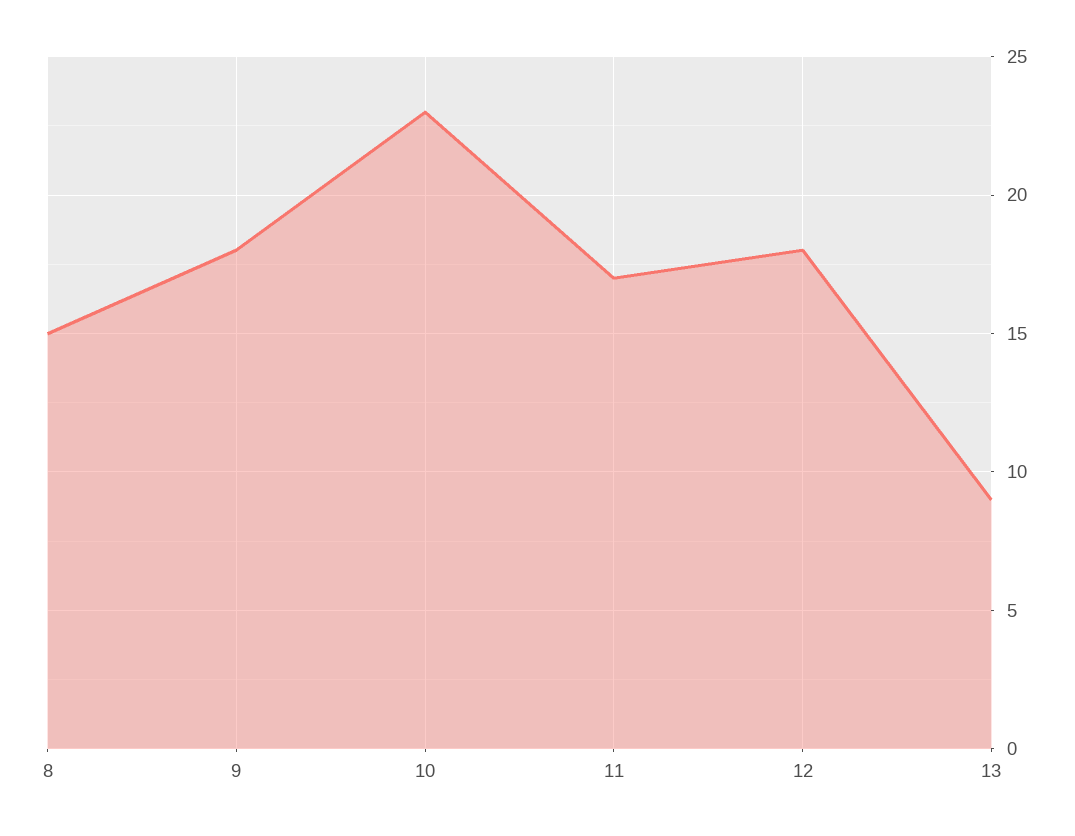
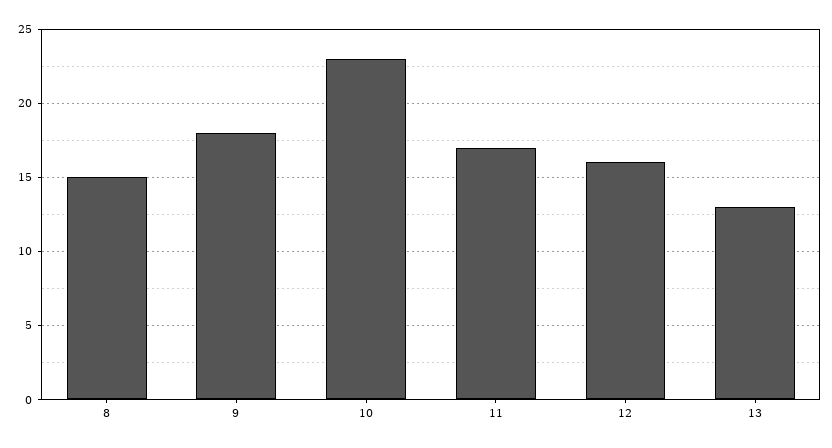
12: 18 -> 16
13: 9 -> 13

